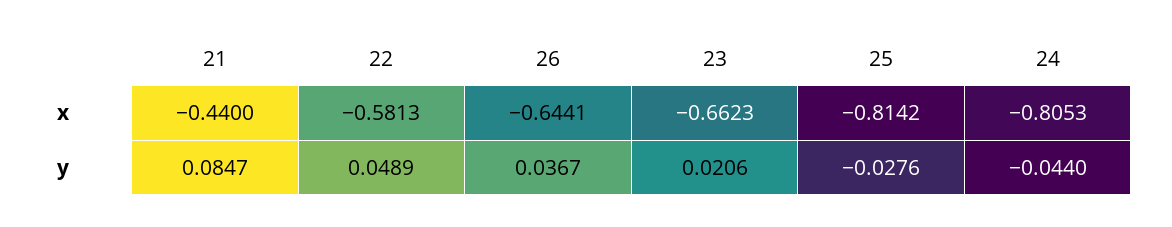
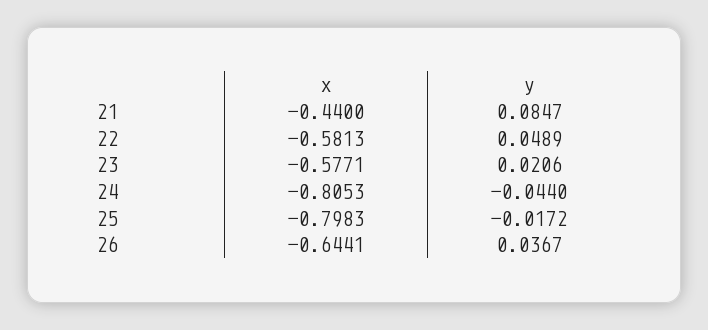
23, x: -0.6623 -> -0.5771
25, x: -0.8142 -> -0.7983
25, y: -0.0276 -> -0.0172

